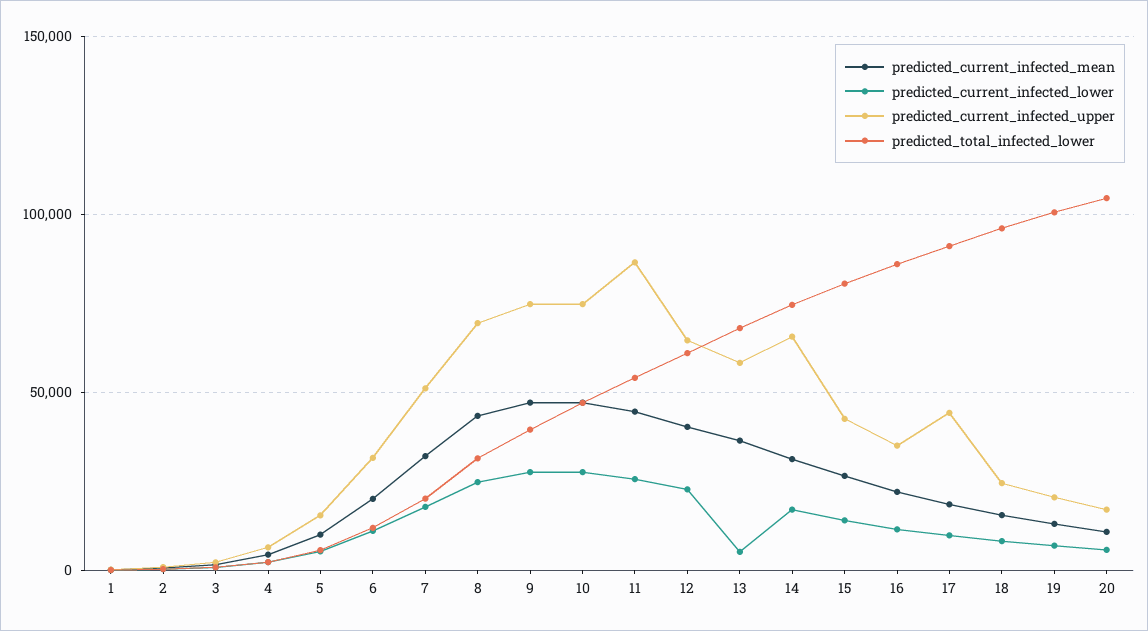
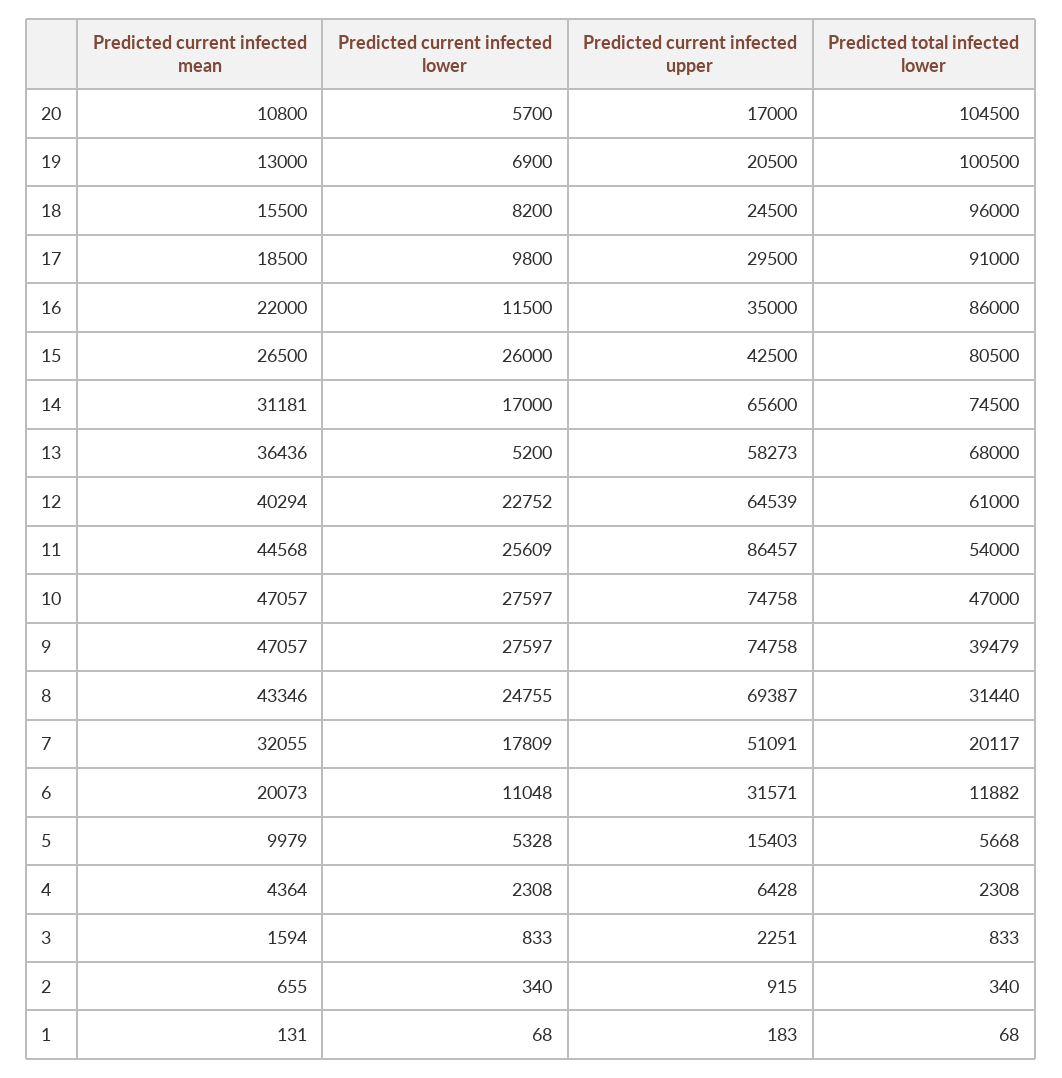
predicted_current_infected_lower, 15: 15000 -> 26000
predicted_current_infected_upper, 17: 45000 -> 29500

